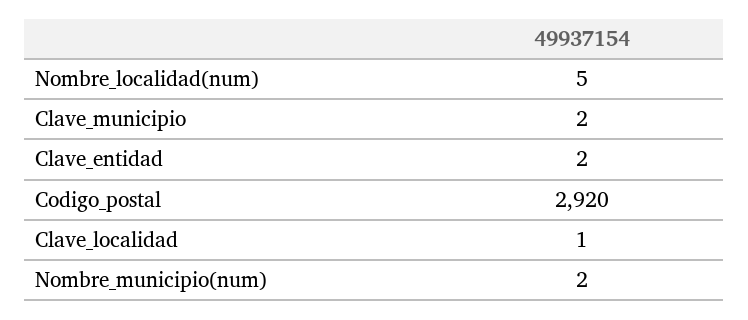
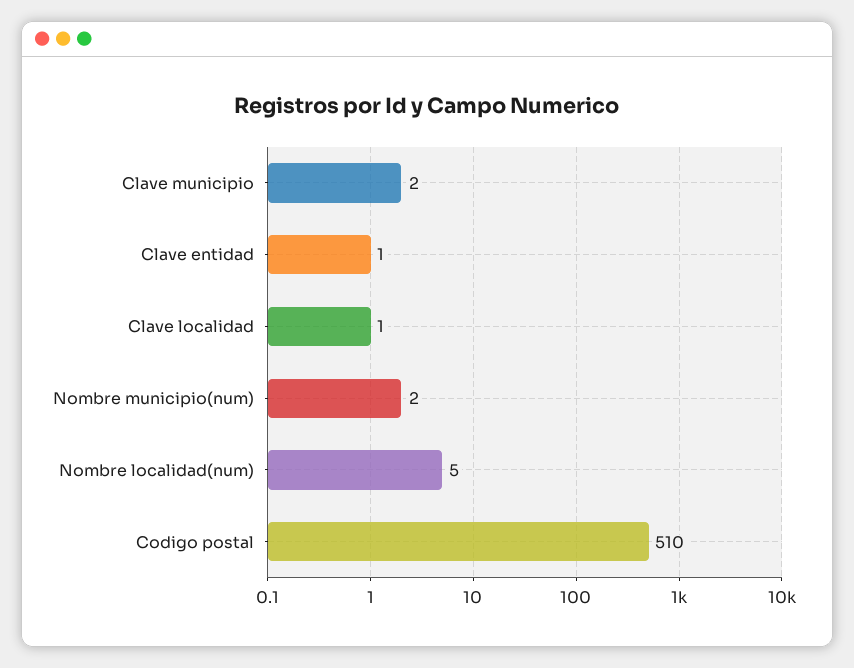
Clave_entidad: 2 -> 1
Codigo_postal: 2920 -> 510

